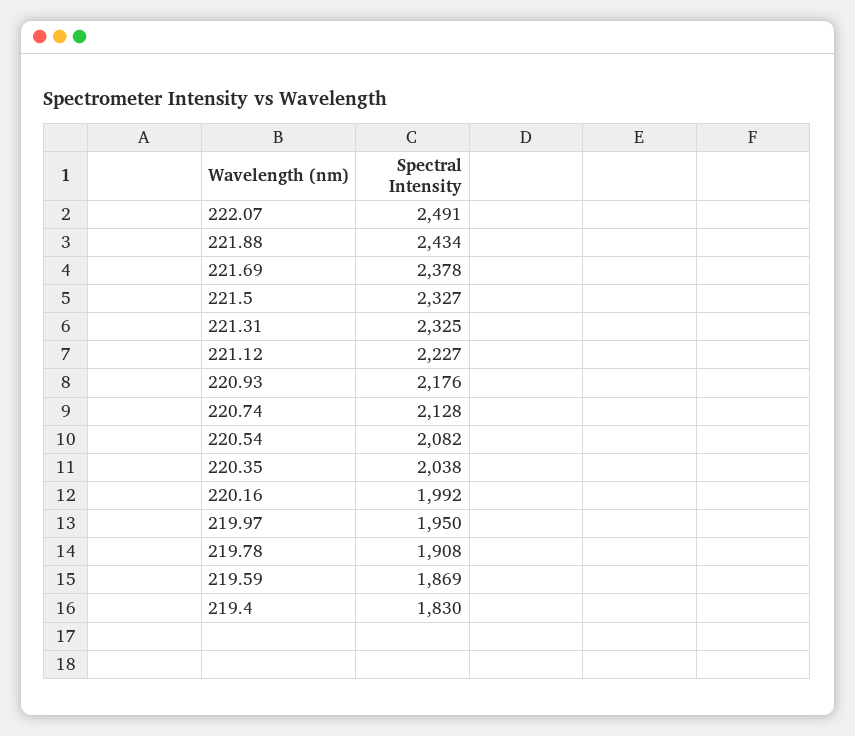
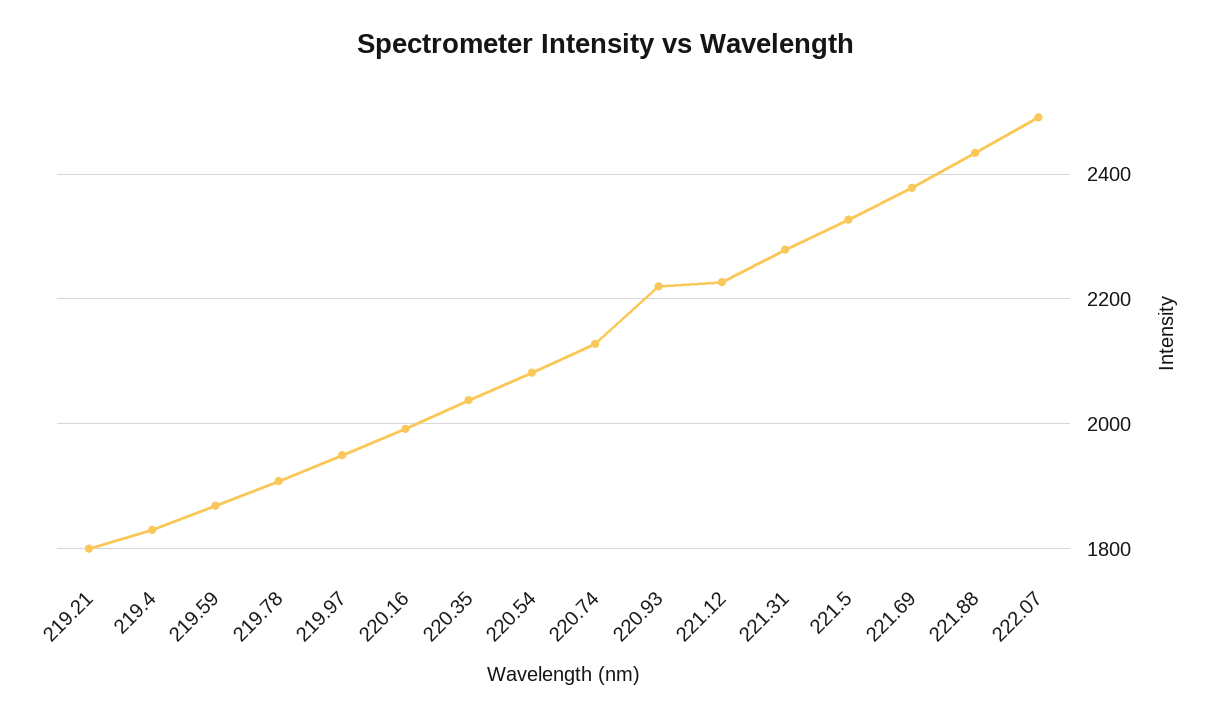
221.31: 2325 -> 2280
220.93: 2176 -> 2220
219.21: none -> 1800

